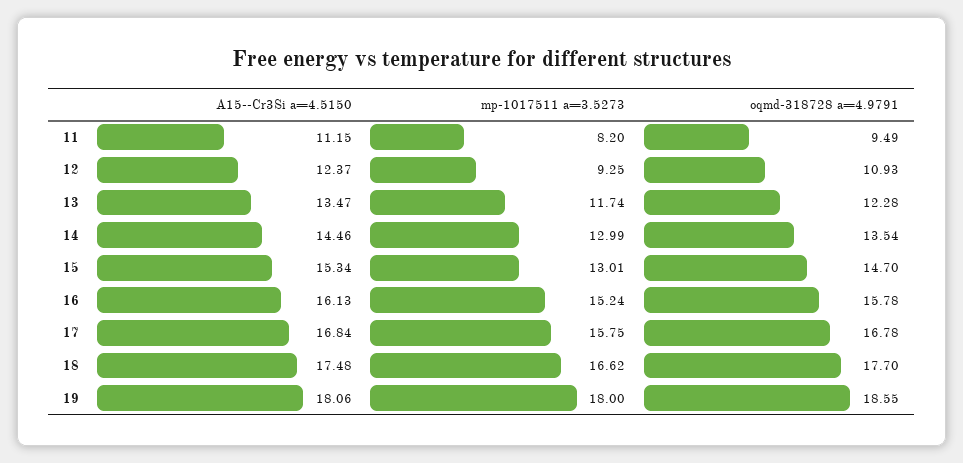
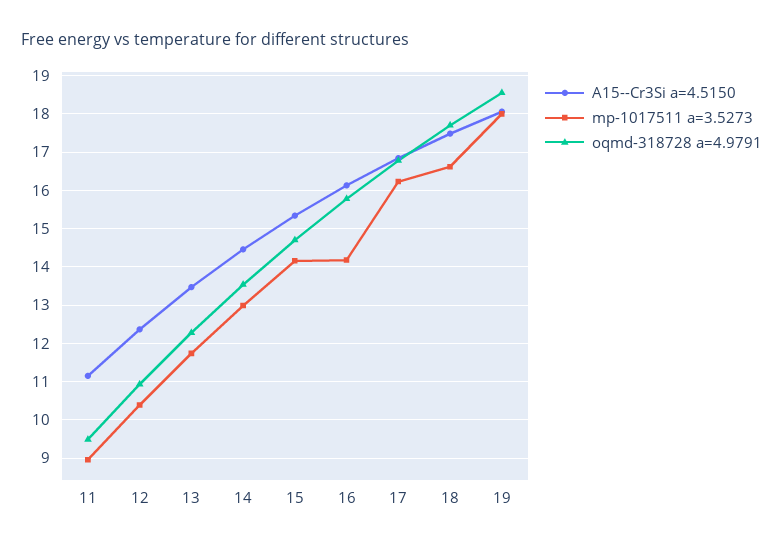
mp-1017511 a=3.5273, 11: 8.2 -> 9
mp-1017511 a=3.5273, 12: 9.25 -> 10.4
mp-1017511 a=3.5273, 15: 13.01 -> 14.2
mp-1017511 a=3.5273, 16: 15.24 -> 14.2
mp-1017511 a=3.5273, 17: 15.75 -> 16.2

